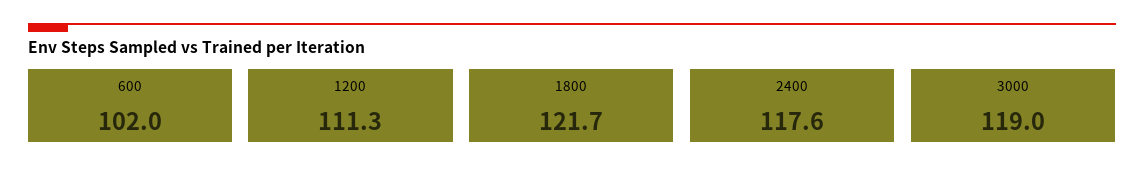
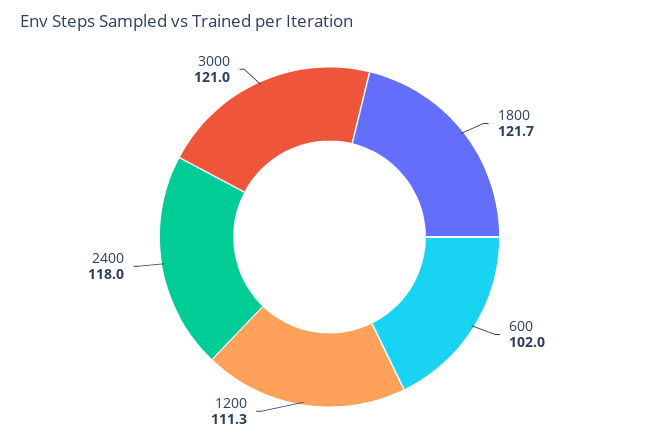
2400: 117.6 -> 118
3000: 119 -> 121

